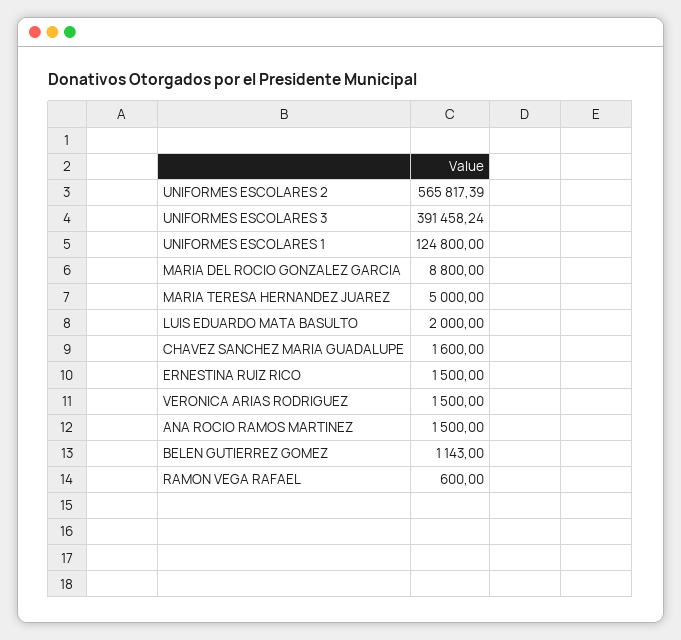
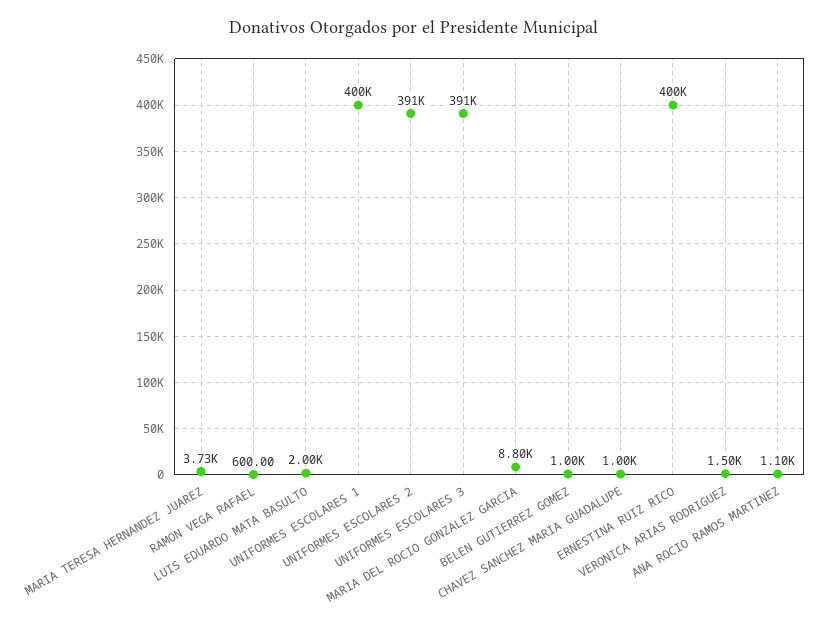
UNIFORMES ESCOLARES 2: 565817.39 -> 391000
UNIFORMES ESCOLARES 1: 124800 -> 400000
MARIA TERESA HERNANDEZ JUAREZ: 5000 -> 3730
CHAVEZ SANCHEZ MARIA GUADALUPE: 1600 -> 1000
ERNESTINA RUIZ RICO: 1500 -> 400000
ANA ROCIO RAMOS MARTINEZ: 1500 -> 1100
BELEN GUTIERREZ GOMEZ: 1143 -> 1000

